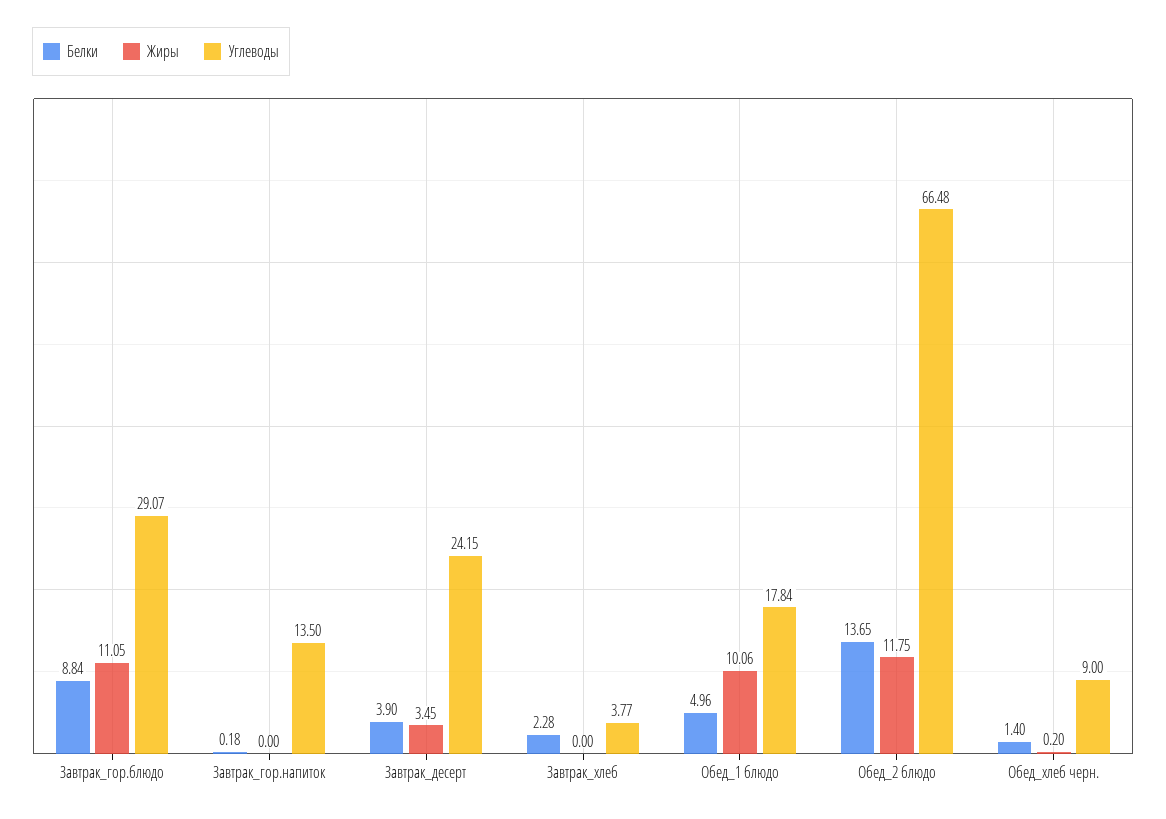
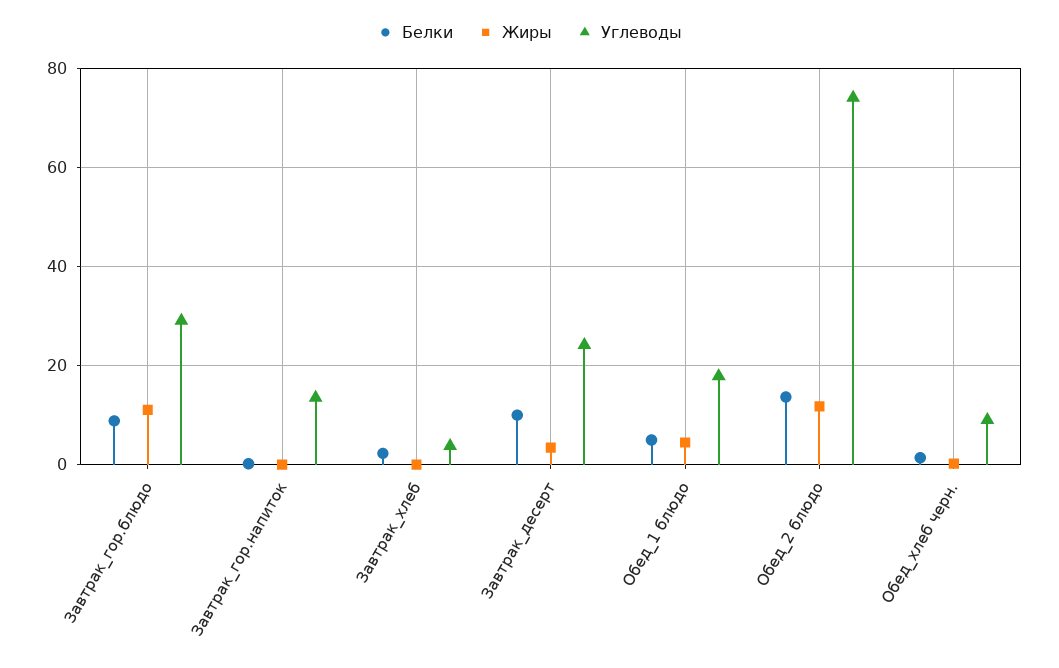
Белки, Завтрак_десерт: 3.9 -> 10
Жиры, Обед_1 блюдо: 10.06 -> 4
Углеводы, Обед_2 блюдо: 66.48 -> 74

